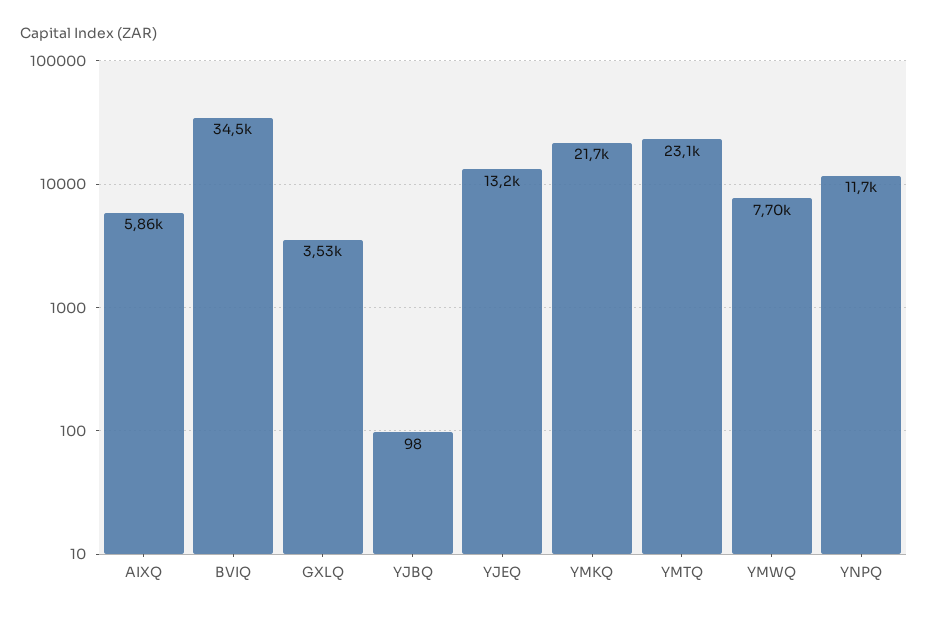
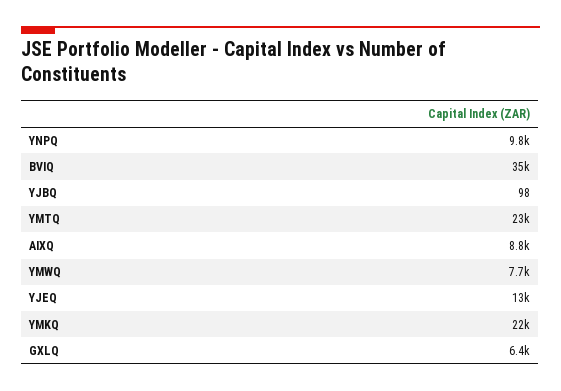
AIXQ: 5860 -> 8800
GXLQ: 3530 -> 6400
YNPQ: 11700 -> 9800

